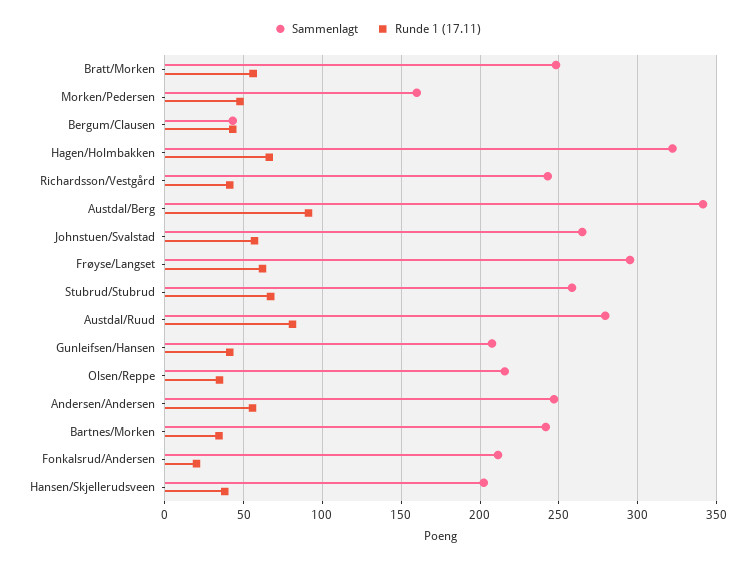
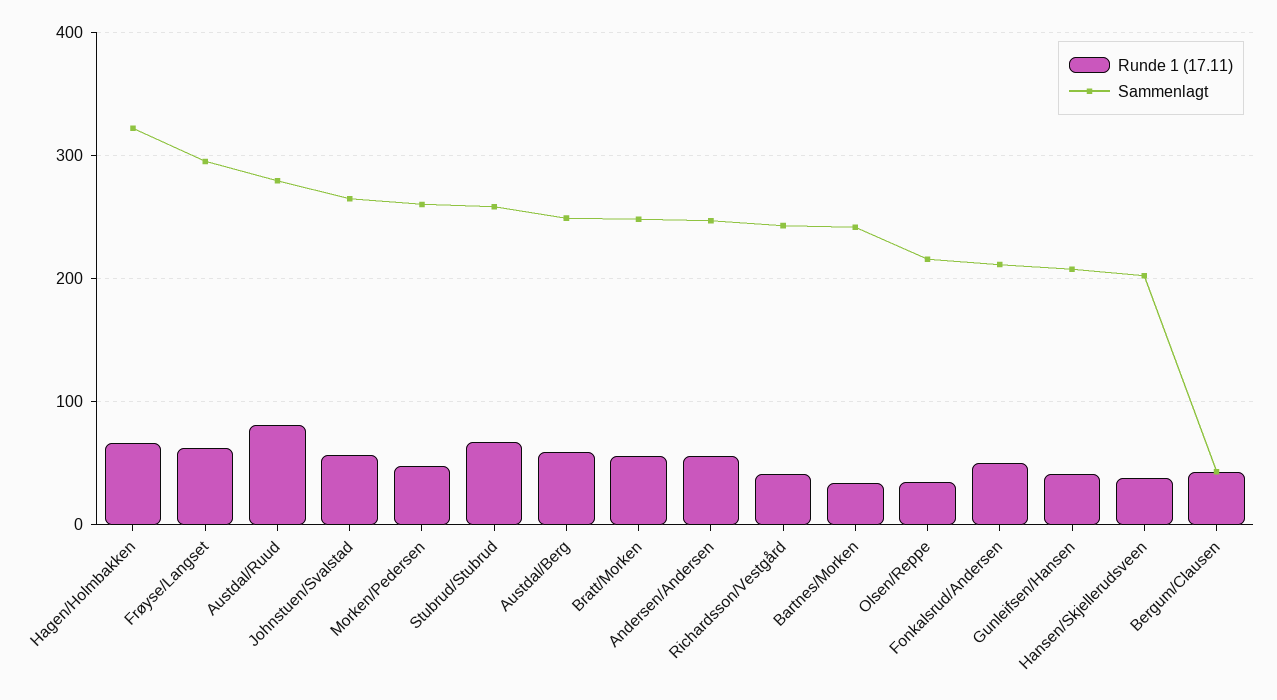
Sammenlagt, Morken/Pedersen: 160 -> 260
Sammenlagt, Austdal/Berg: 340 -> 250
Runde 1 (17.11), Austdal/Berg: 90 -> 60
Runde 1 (17.11), Fonkalsrud/Andersen: 20 -> 50

